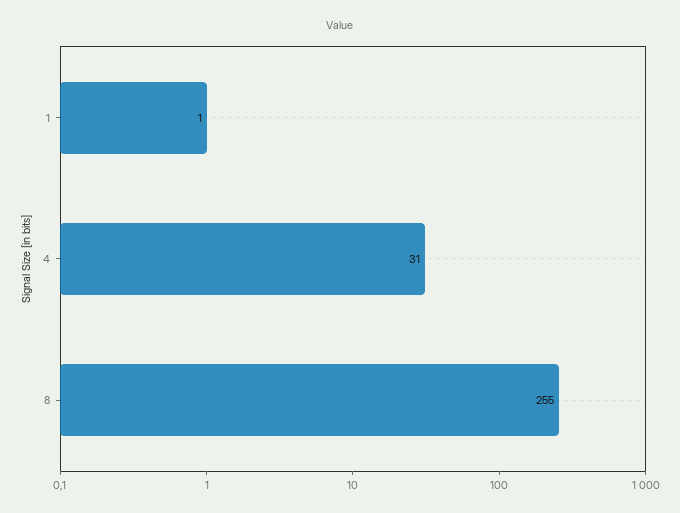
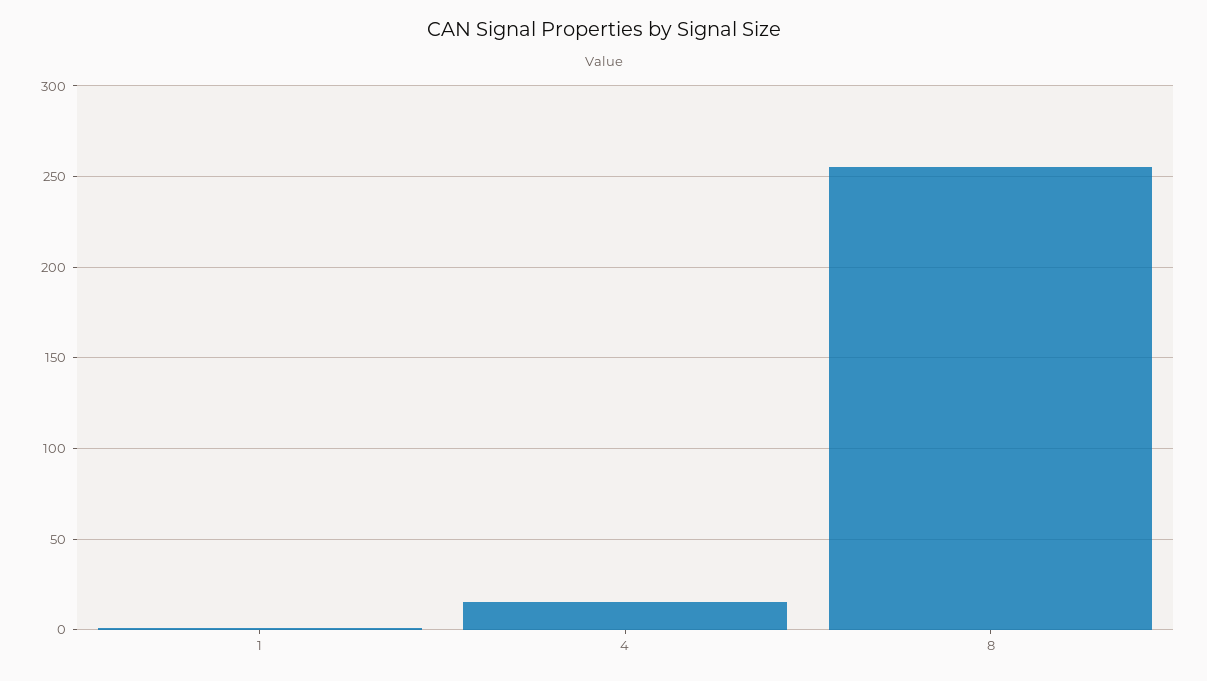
4: 31 -> 15

